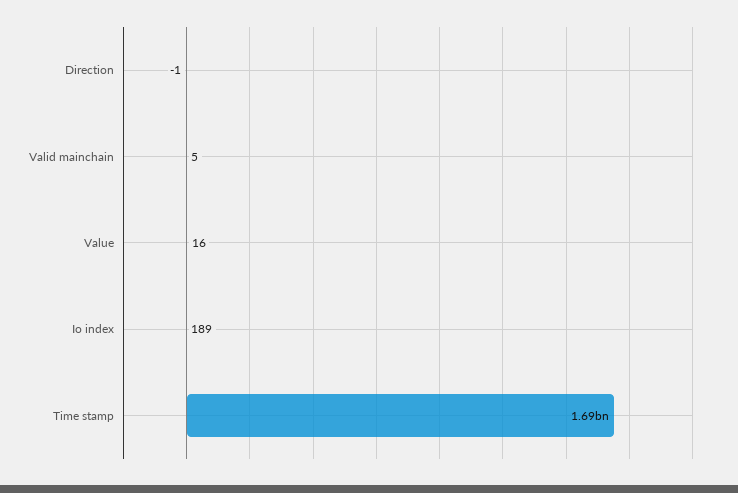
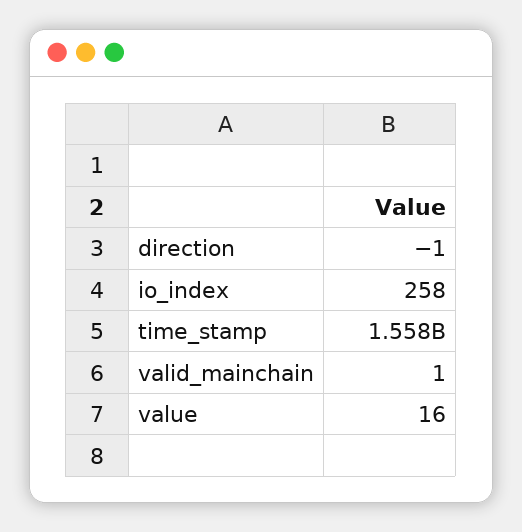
Valid mainchain: 5 -> 1
Io index: 189 -> 258
Time stamp: 1690000000 -> 1558000000

